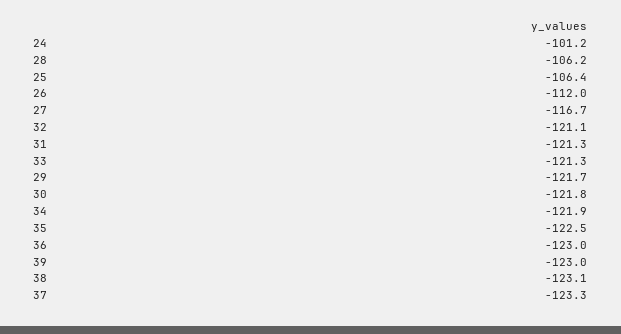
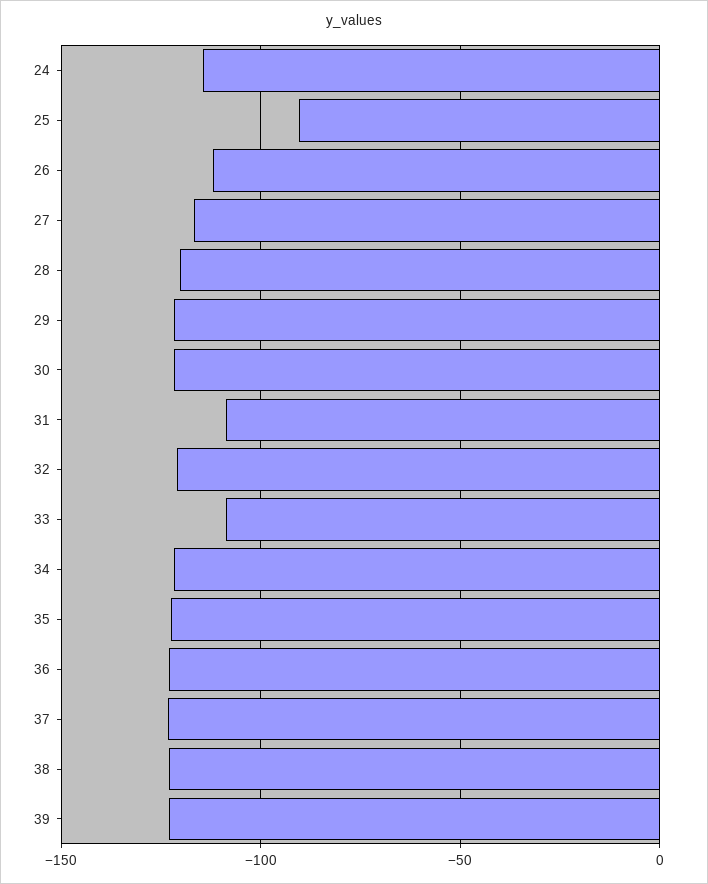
24: -101.2 -> -115
28: -106.2 -> -120
25: -106.4 -> -90
31: -121.3 -> -110
33: -121.3 -> -110

